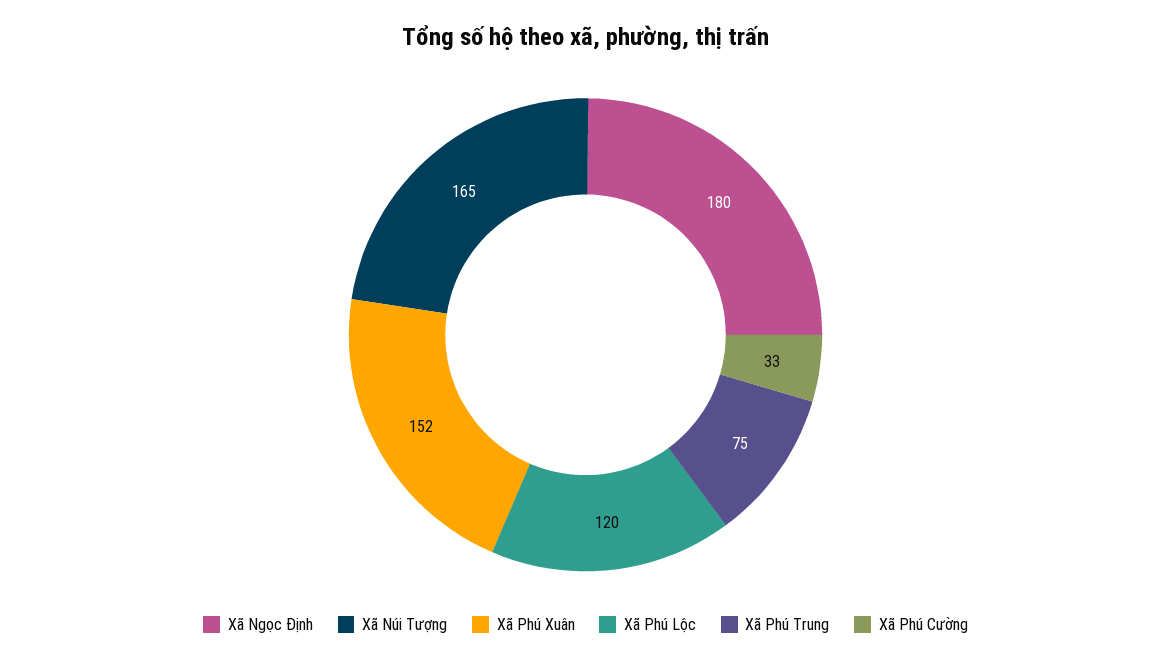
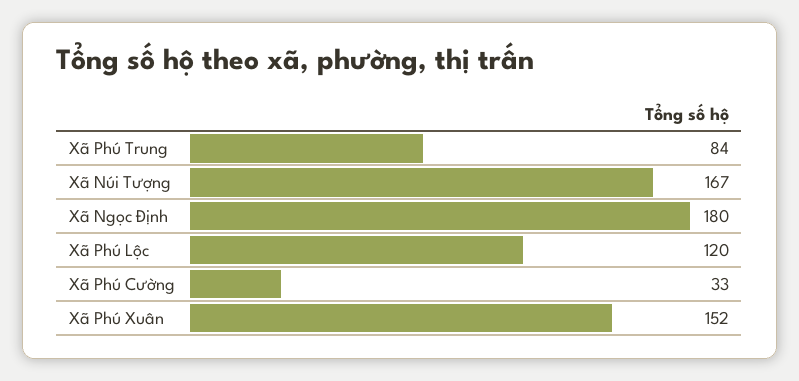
Xã Núi Tượng: 165 -> 167
Xã Phú Trung: 75 -> 84

